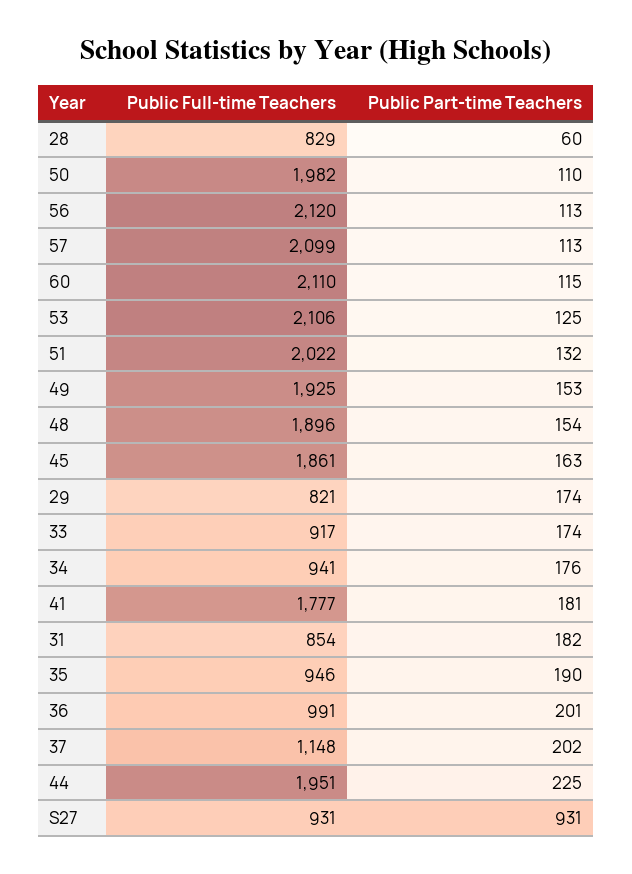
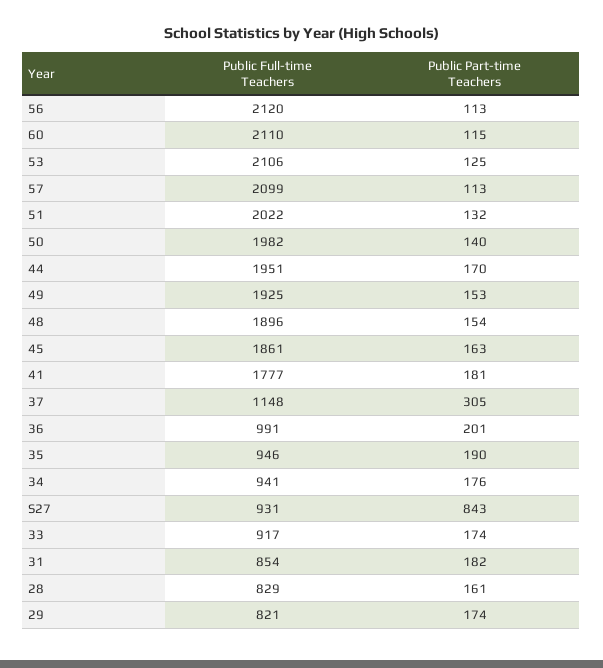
Public Part-time Teachers, 28: 60 -> 161
Public Part-time Teachers, 50: 110 -> 140
Public Part-time Teachers, 37: 202 -> 305
Public Part-time Teachers, 44: 225 -> 170
Public Part-time Teachers, S27: 931 -> 843

